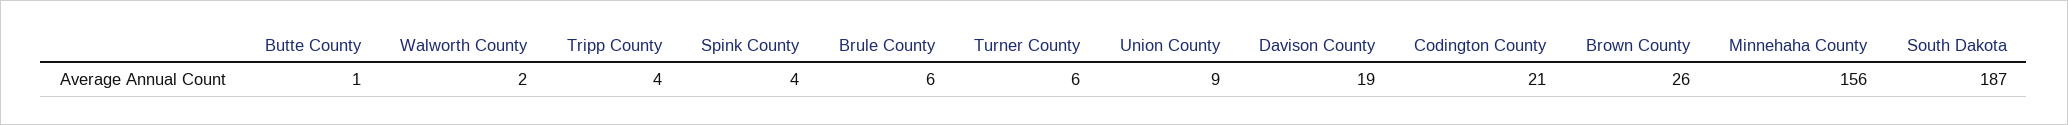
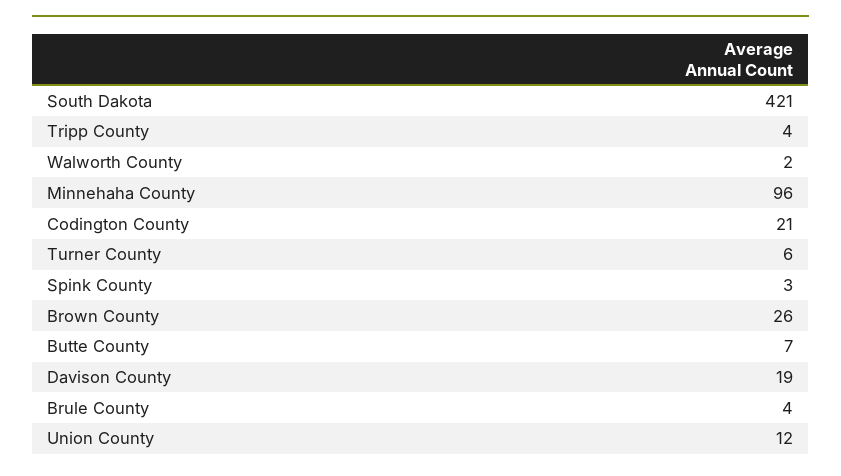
Butte County: 1 -> 7
Spink County: 4 -> 3
Brule County: 6 -> 4
Union County: 9 -> 12
Minnehaha County: 156 -> 96
South Dakota: 187 -> 421

